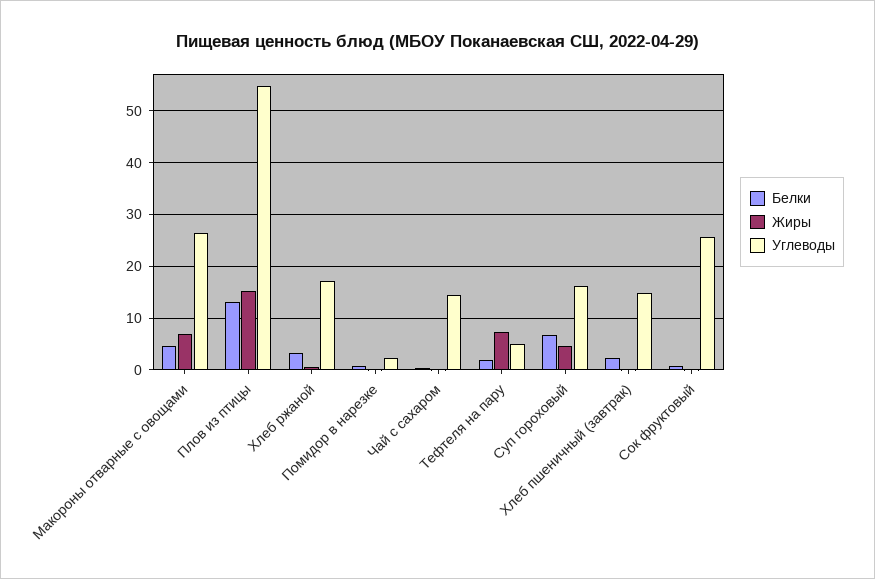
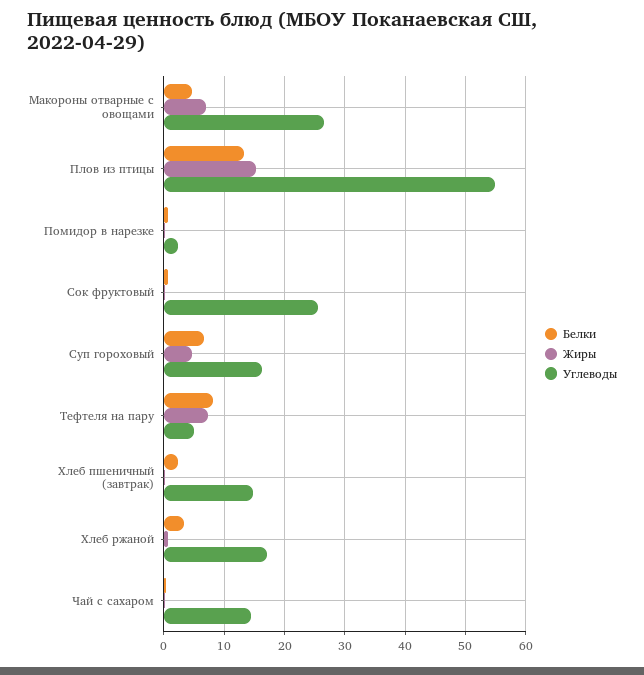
Белки, Тефтеля на пару: 2 -> 8

